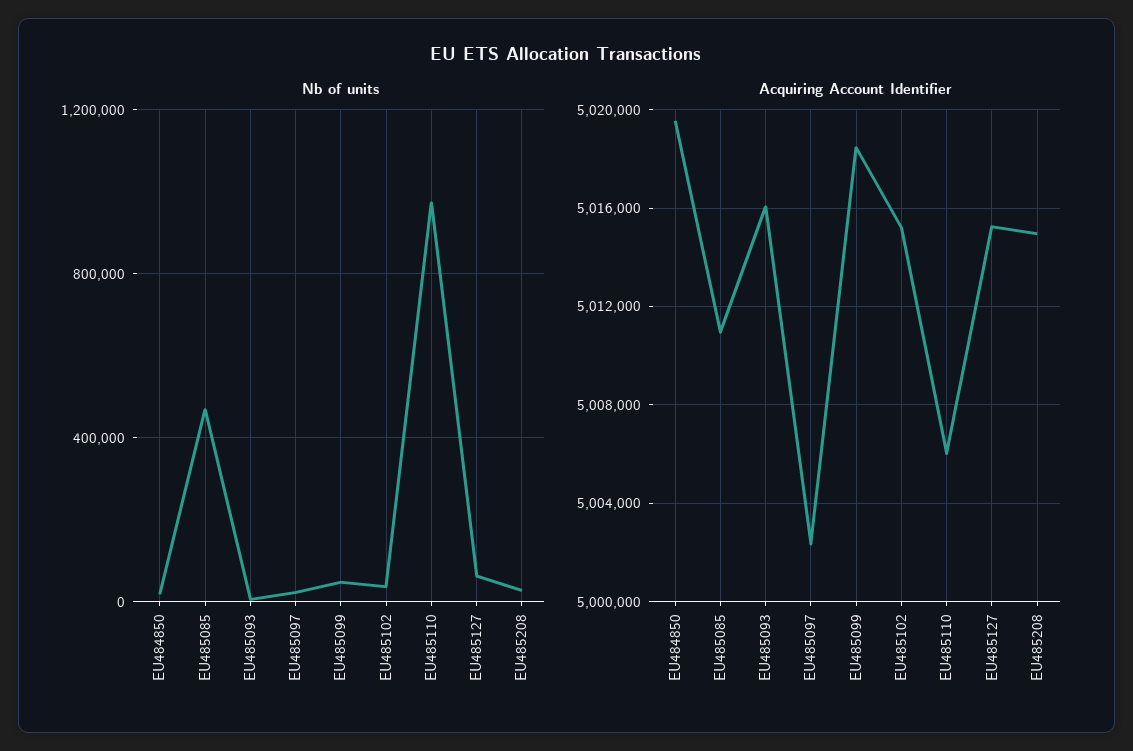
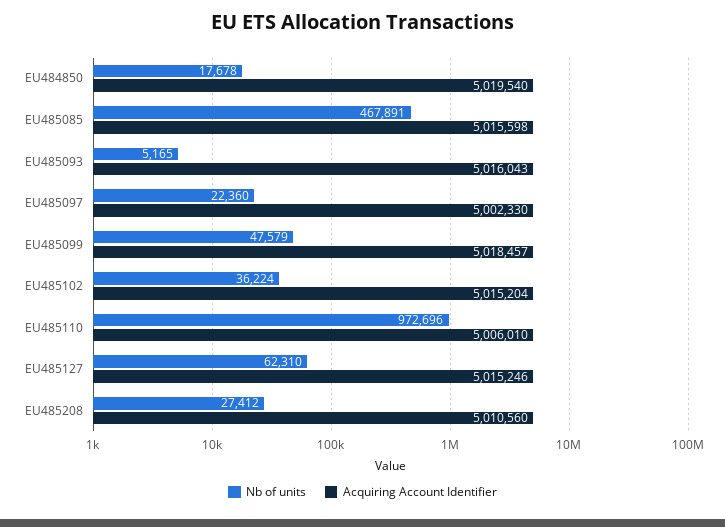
Acquiring Account Identifier, EU485085: 5011000 -> 5015598
Acquiring Account Identifier, EU485208: 5015000 -> 5010560

